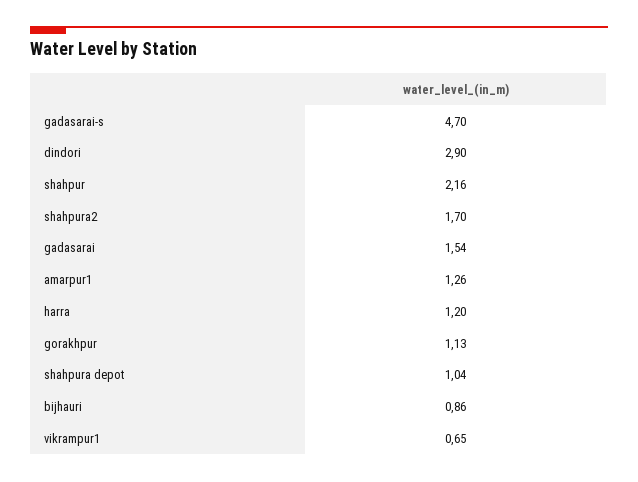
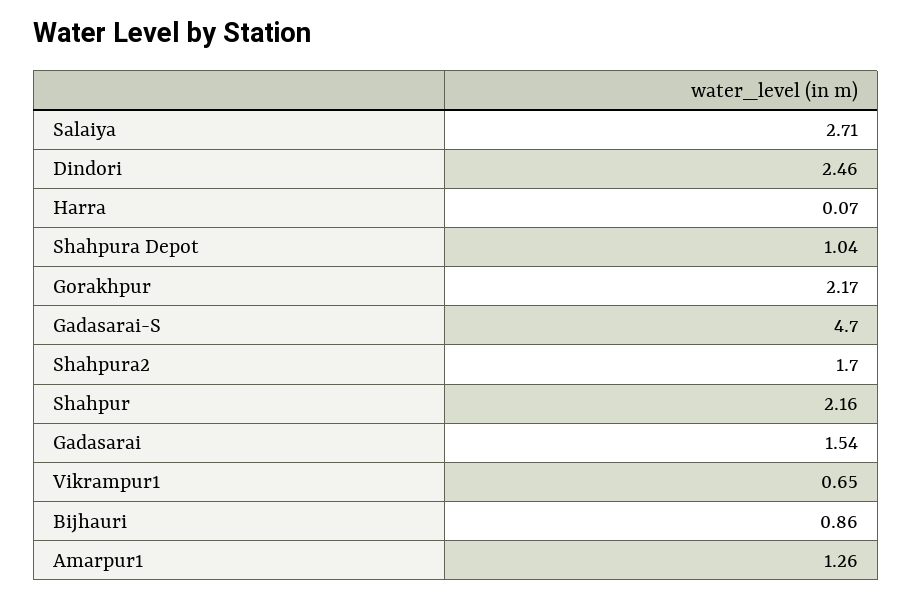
dindori: 2.9 -> 2.46
harra: 1.2 -> 0.07
gorakhpur: 1.13 -> 2.17
Salaiya: none -> 2.71

